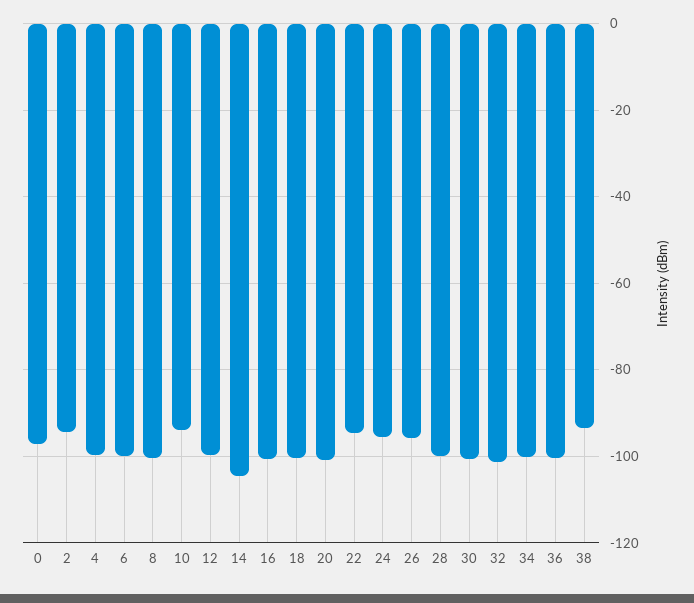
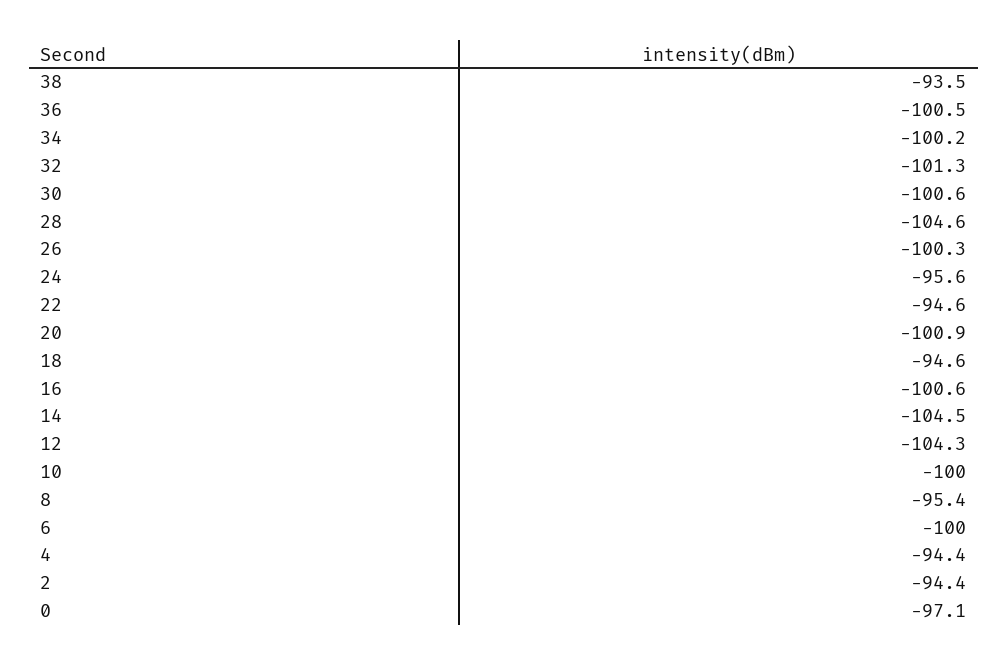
4: -100 -> -94.4
8: -100 -> -95.4
10: -94 -> -100
12: -100 -> -104.3
18: -100 -> -94.6
26: -96 -> -100.3
28: -100 -> -104.6

